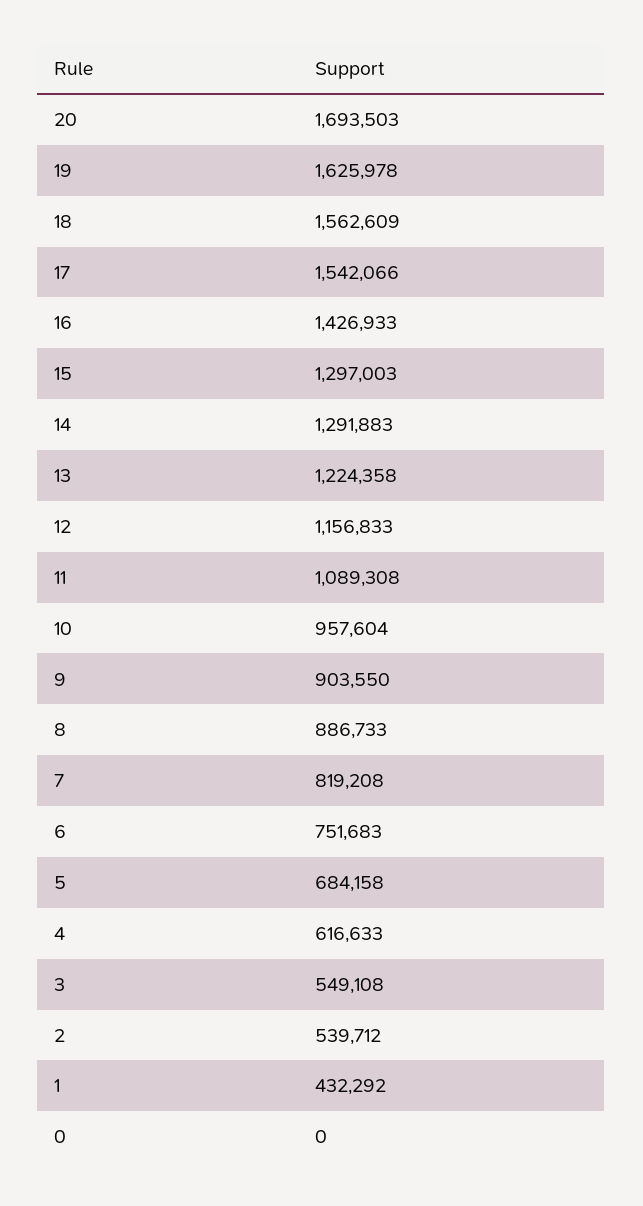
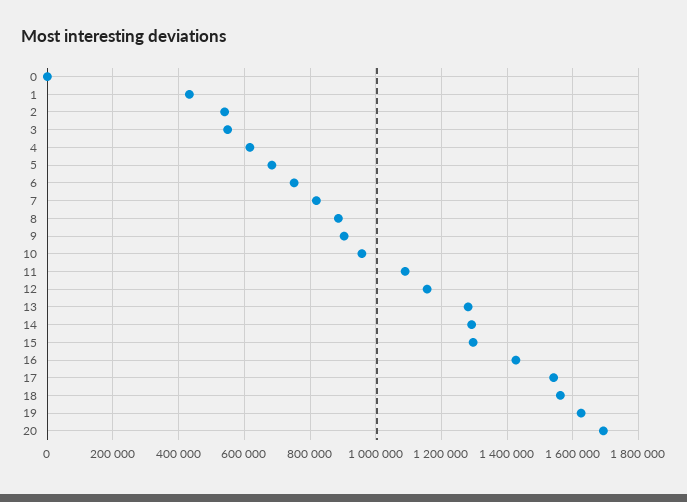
13: 1224358 -> 1280000

